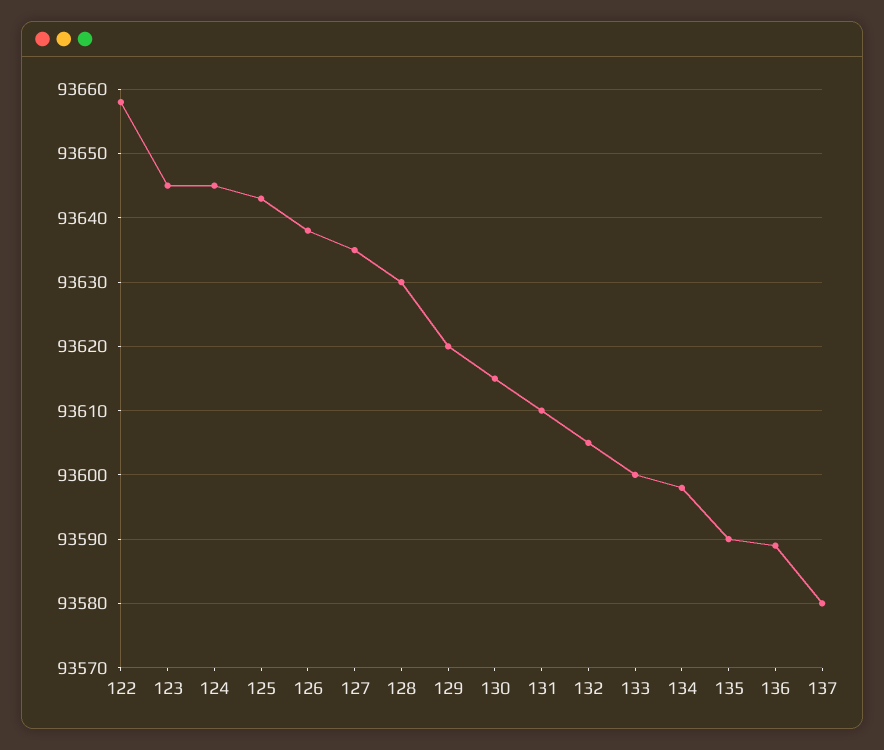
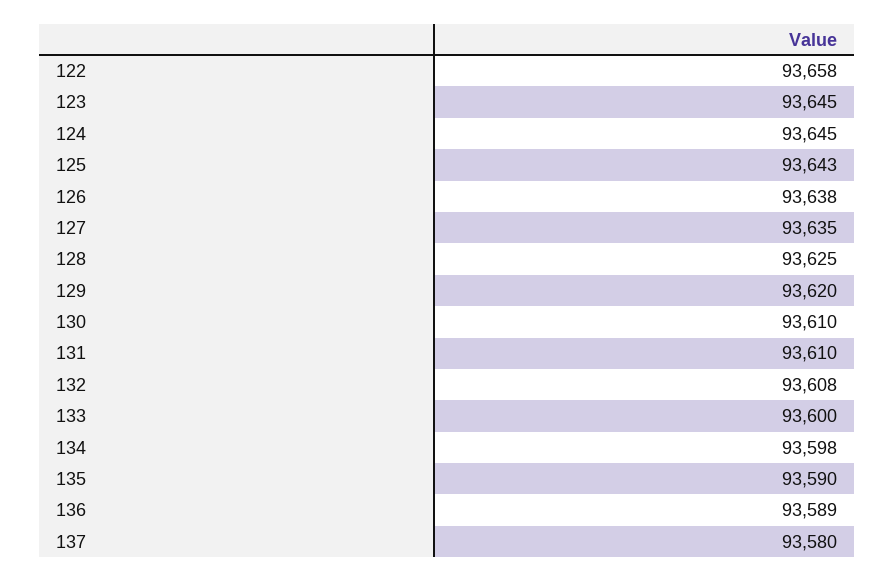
128: 93630 -> 93625
130: 93615 -> 93610
132: 93605 -> 93608

